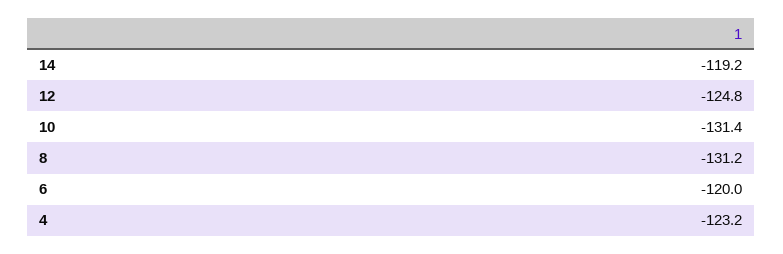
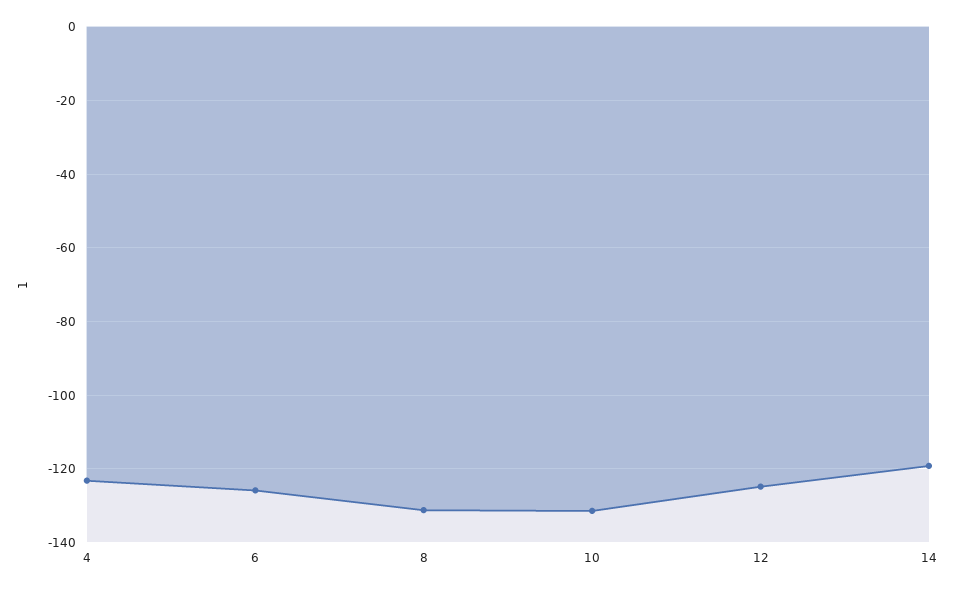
6: -120 -> -126

